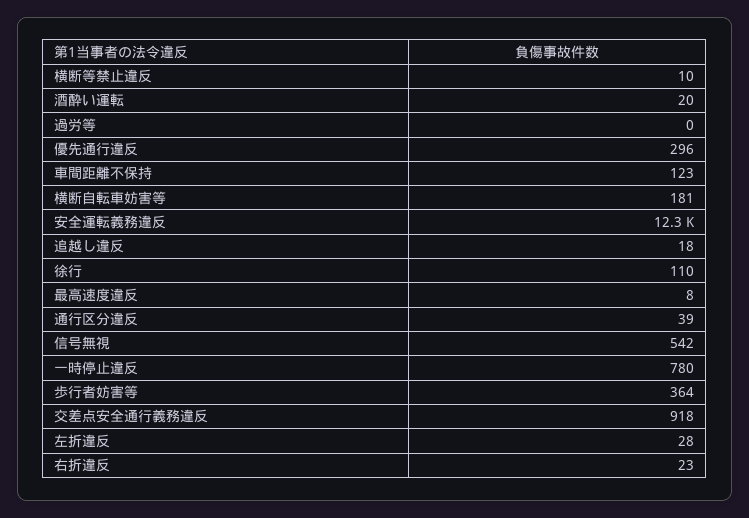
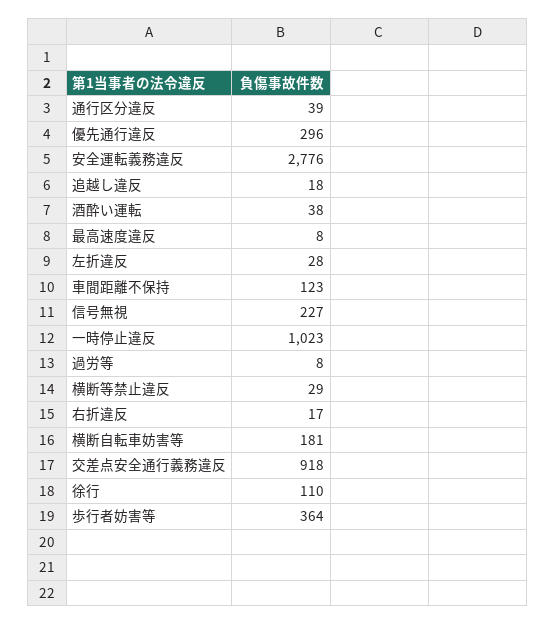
横断等禁止違反: 10 -> 29
酒酔い運転: 20 -> 38
過労等: 0 -> 8
安全運転義務違反: 12300 -> 2776
信号無視: 542 -> 227
一時停止違反: 780 -> 1023
右折違反: 23 -> 17

